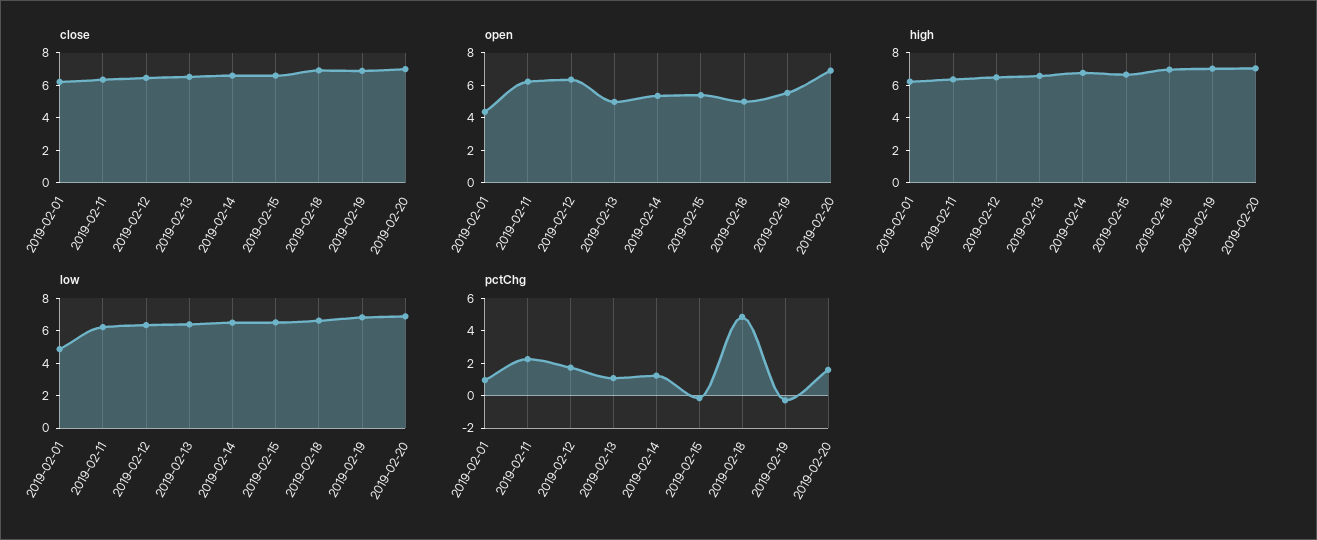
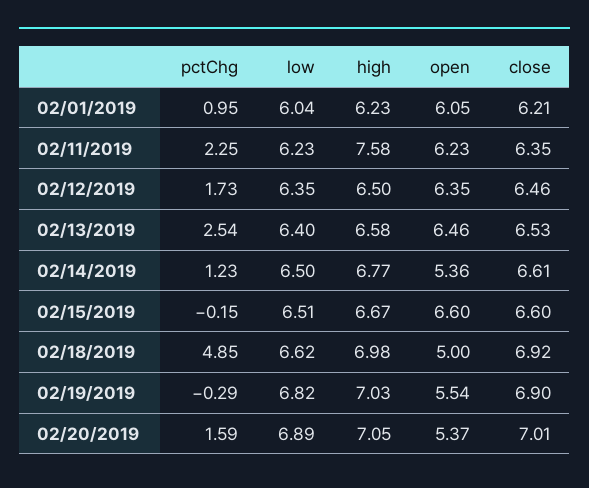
open, 2019-02-01: 4.5 -> 6.05
open, 2019-02-13: 5 -> 6.46
open, 2019-02-15: 5.5 -> 6.6
open, 2019-02-20: 7 -> 5.37
high, 2019-02-11: 6.5 -> 7.58
low, 2019-02-01: 5 -> 6.04
pctChg, 2019-02-13: 1 -> 2.54

